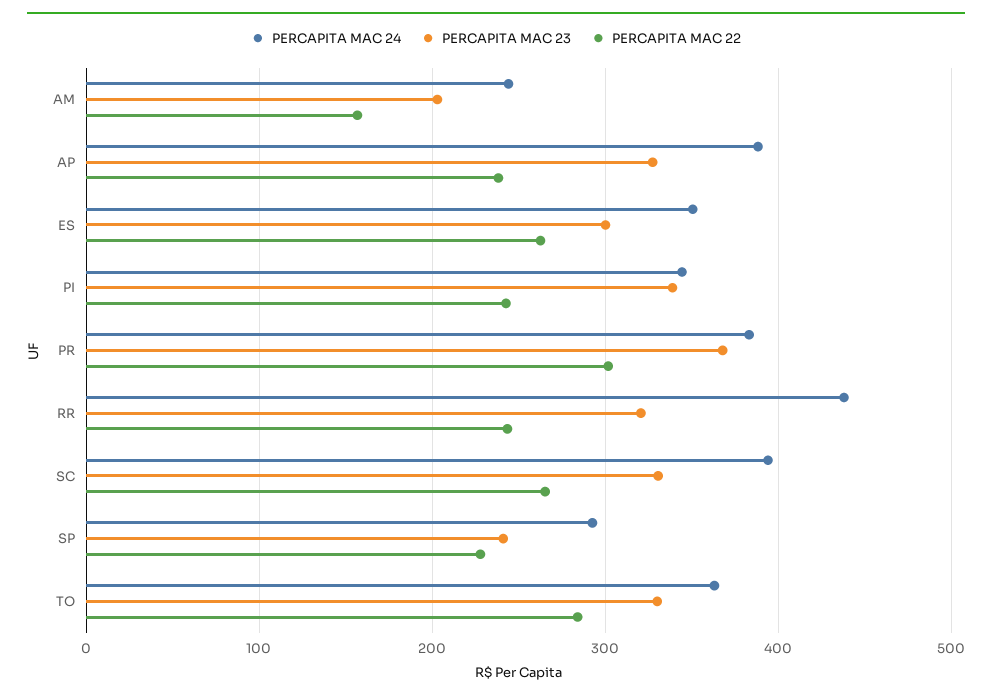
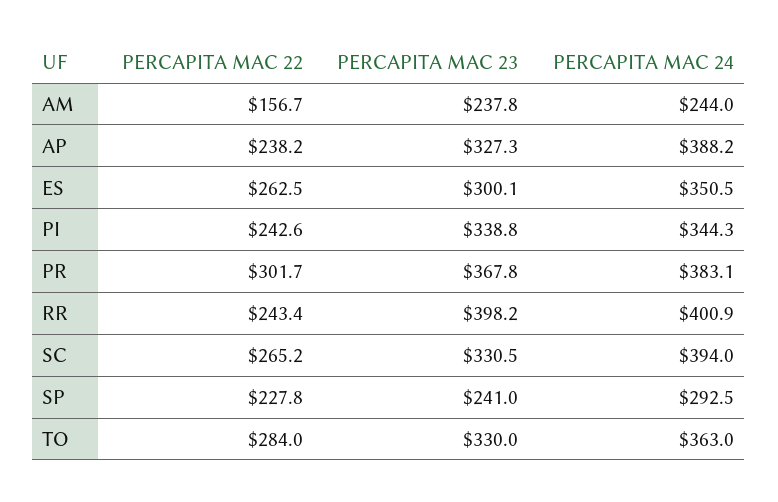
PERCAPITA MAC 23, AM: 200 -> 237.8
PERCAPITA MAC 24, RR: 440 -> 400.9
PERCAPITA MAC 23, RR: 320 -> 398.2

